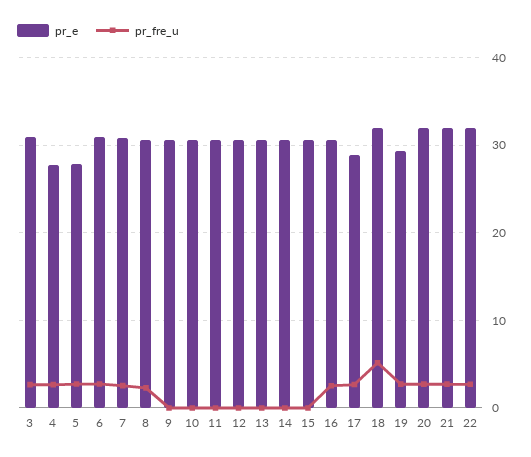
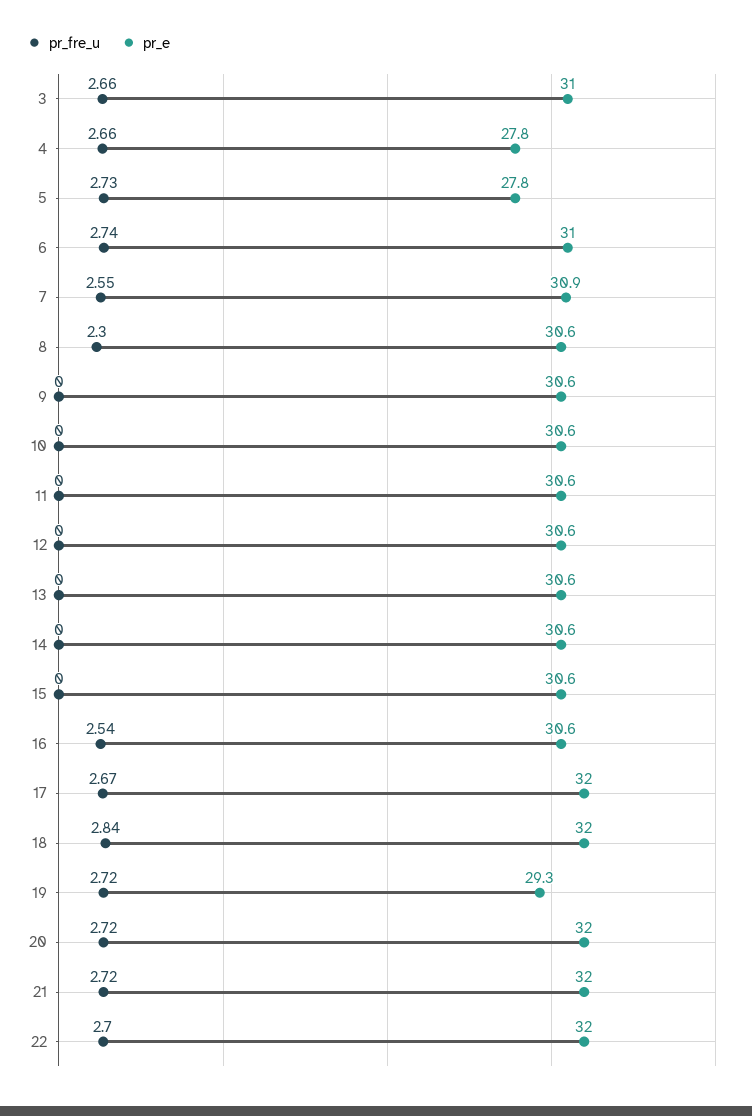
pr_e, 17: 29 -> 32
pr_fre_u, 18: 5 -> 2.84

